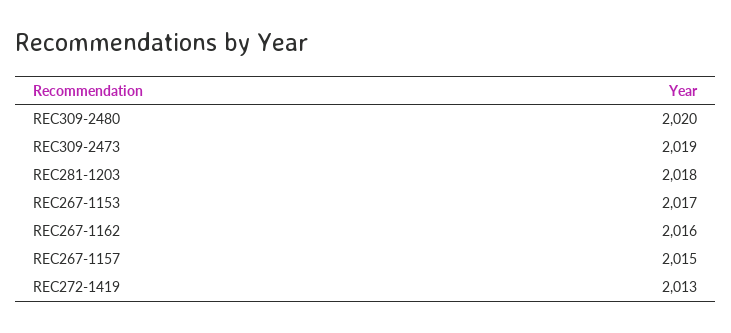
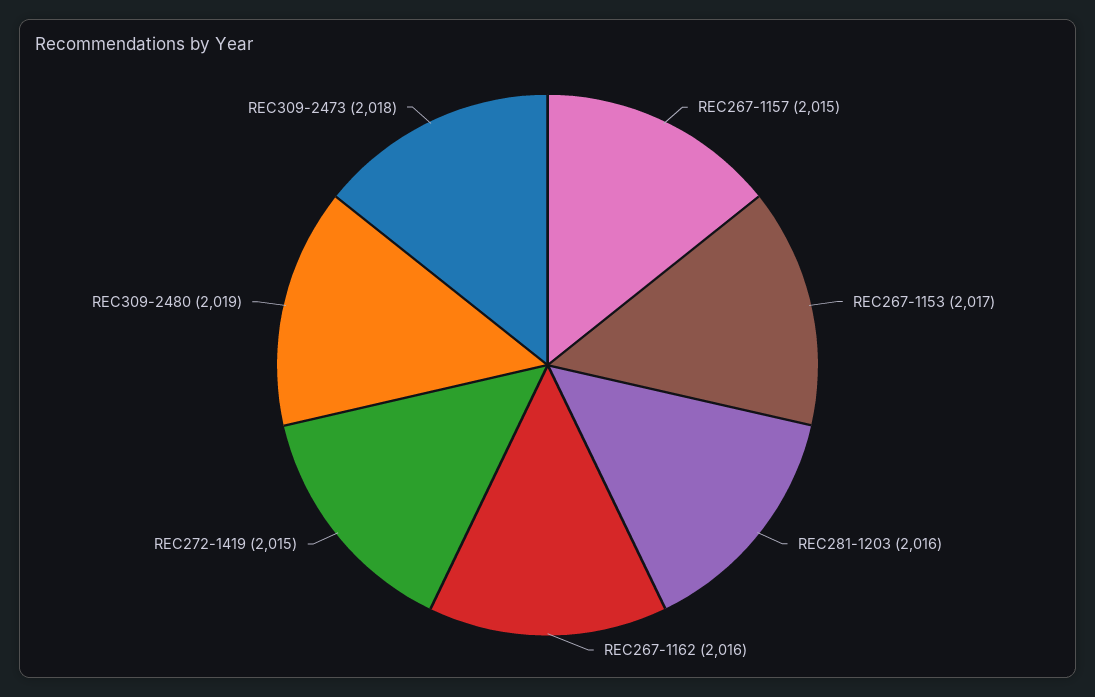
REC309-2480: 2020 -> 2019
REC309-2473: 2019 -> 2018
REC281-1203: 2018 -> 2016
REC272-1419: 2013 -> 2015

